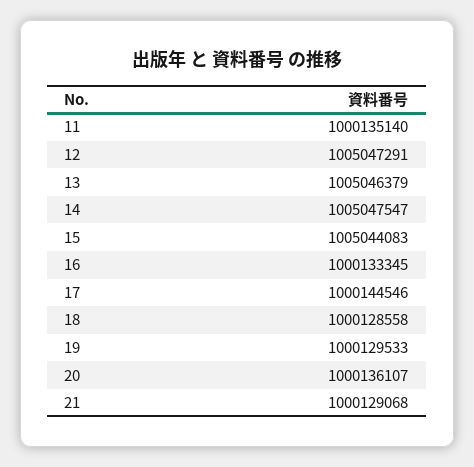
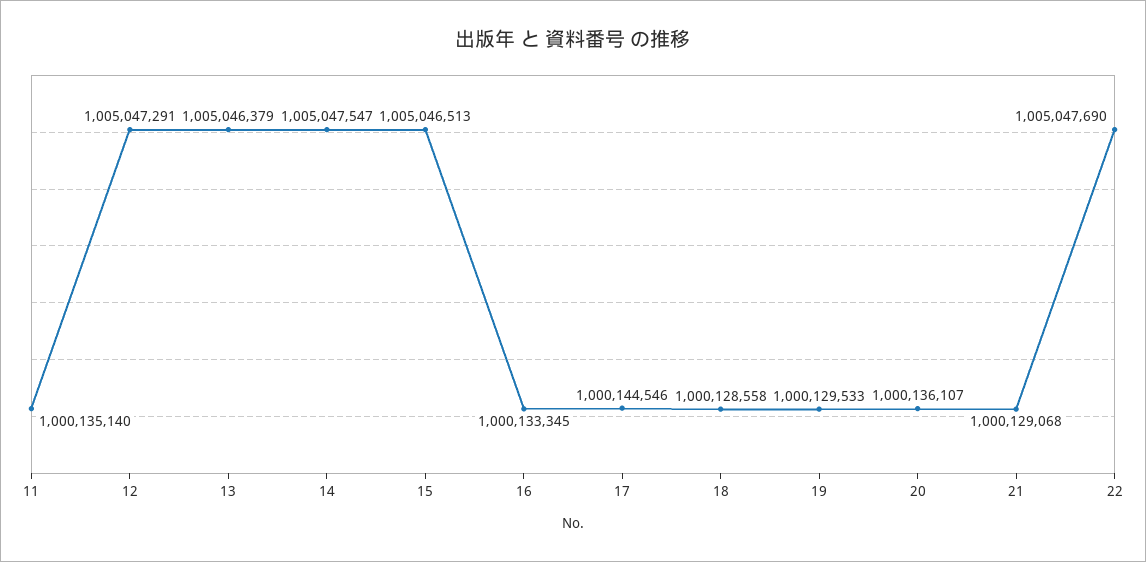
15: 1005044083 -> 1005046513
22: none -> 1005047690

